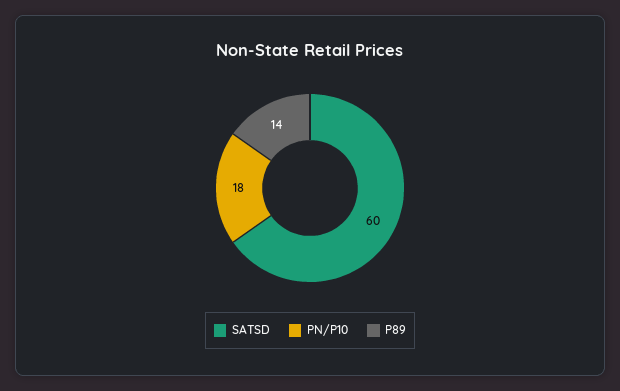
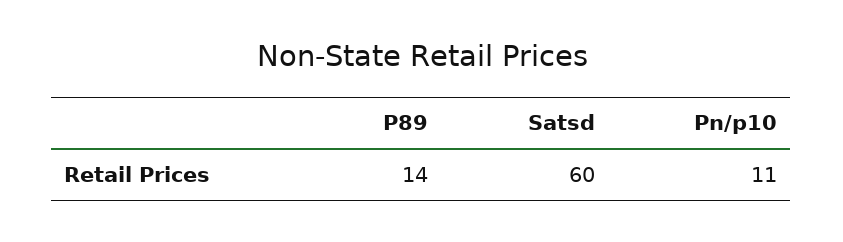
PN/P10: 18 -> 11

